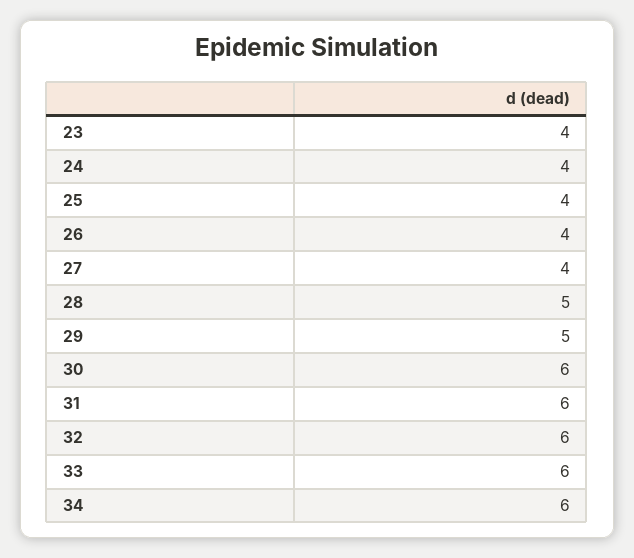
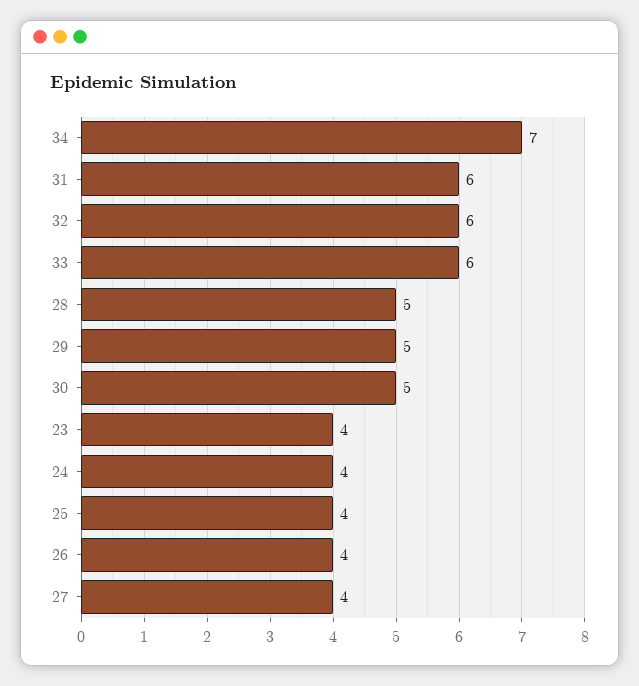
30: 6 -> 5
34: 6 -> 7

